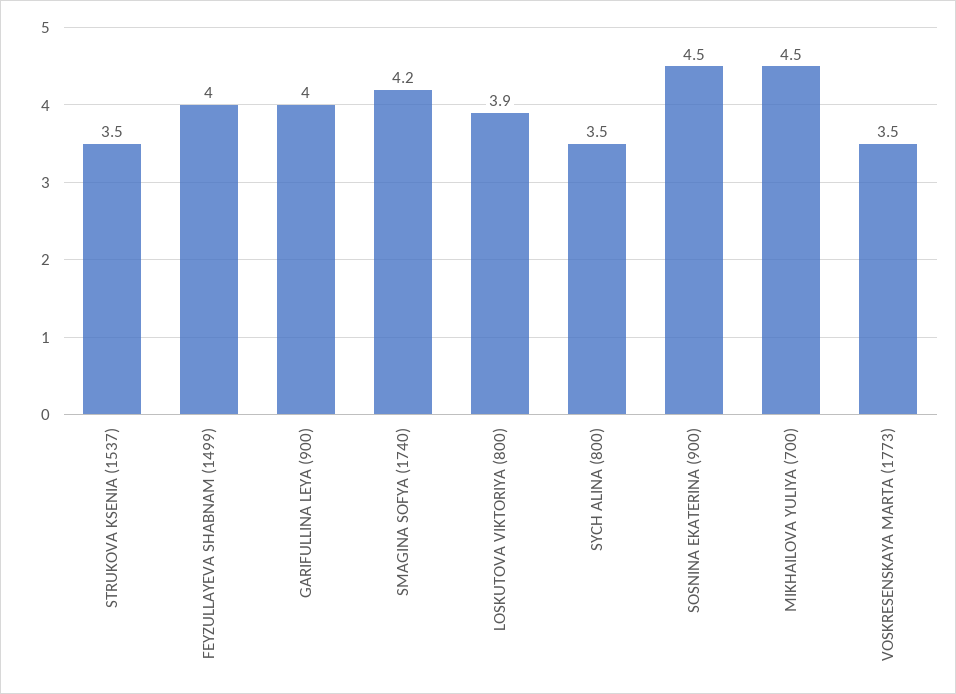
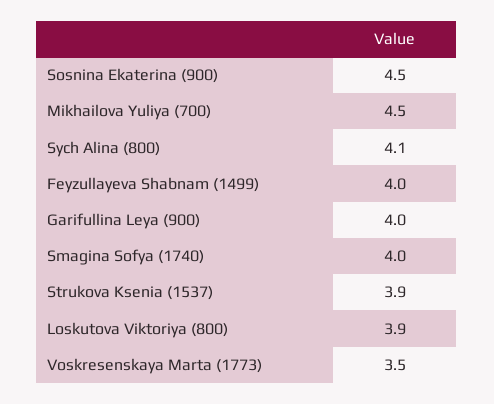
STRUKOVA KSENIA (1537): 3.5 -> 3.9
SMAGINA SOFYA (1740): 4.2 -> 4
SYCH ALINA (800): 3.5 -> 4.1

